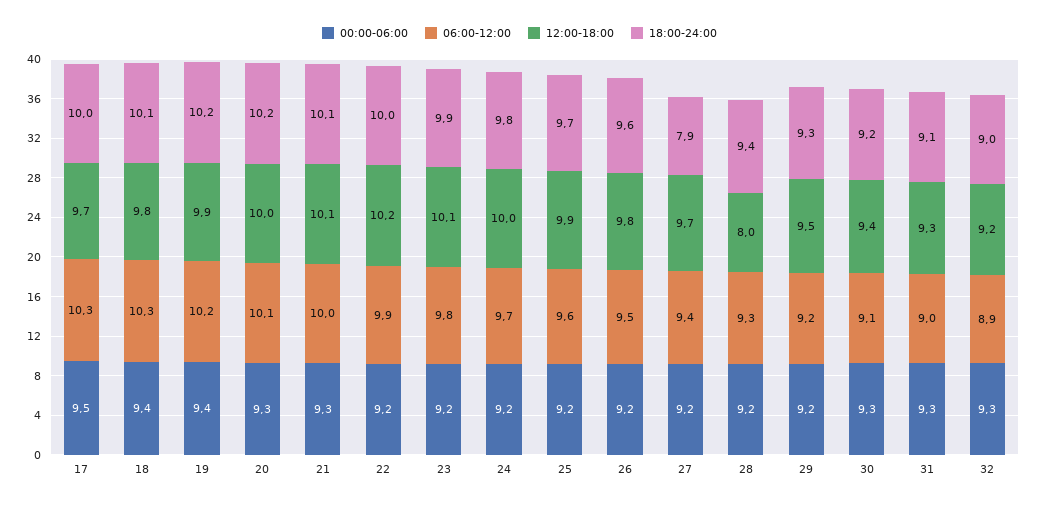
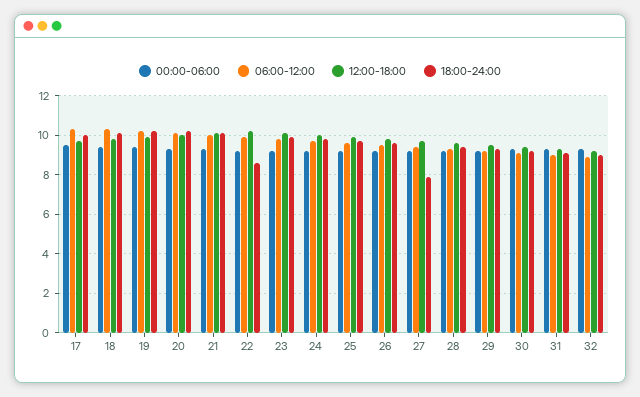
18:00-24:00, 22: 10 -> 8.5
12:00-18:00, 28: 8 -> 9.5

